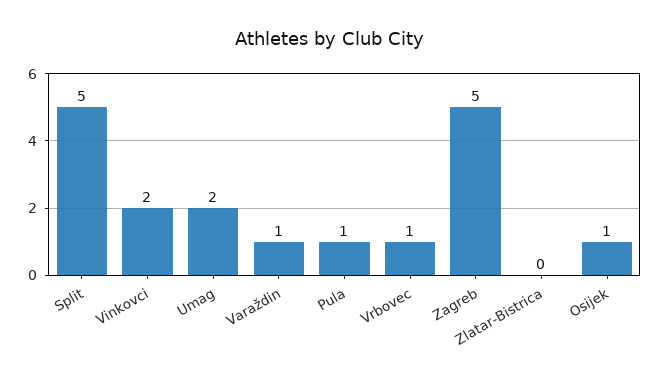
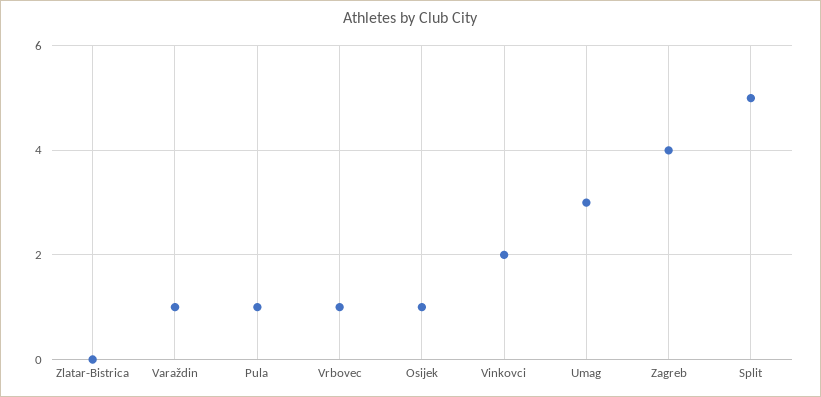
Umag: 2 -> 3
Zagreb: 5 -> 4

